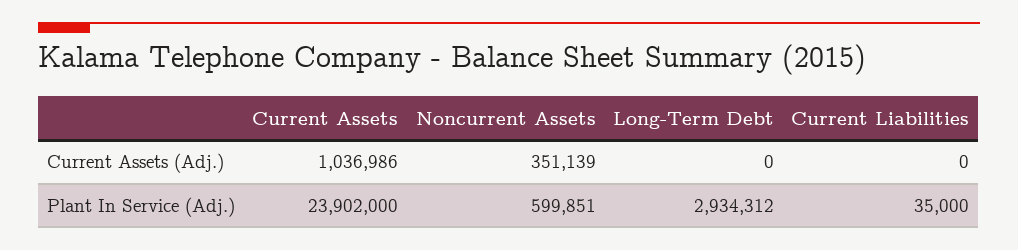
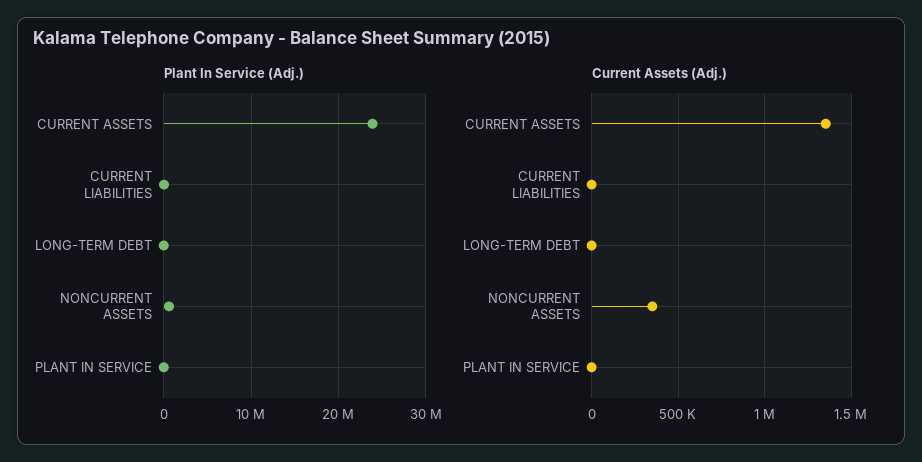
Current Assets (Adj.), Current Assets: 1036986 -> 1350000
Plant In Service (Adj.), Long-Term Debt: 2934312 -> 0
Plant In Service (Adj.), PLANT IN SERVICE: none -> 0
Current Assets (Adj.), PLANT IN SERVICE: none -> 0

